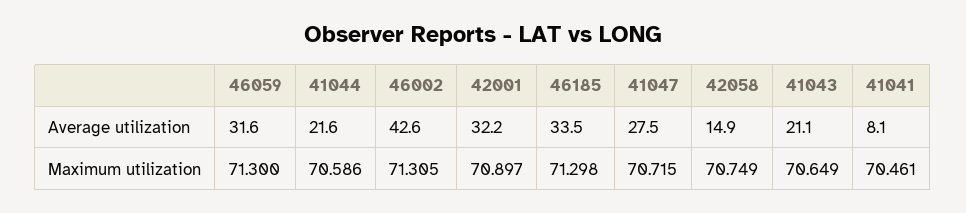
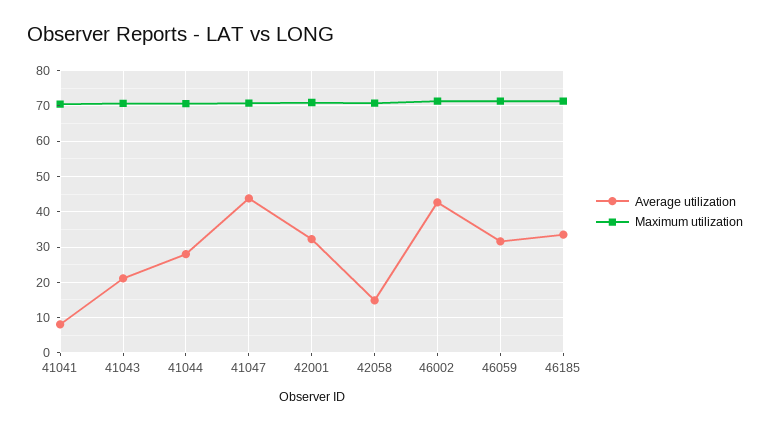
Average utilization, 41044: 21.6 -> 28
Average utilization, 41047: 27.5 -> 44

